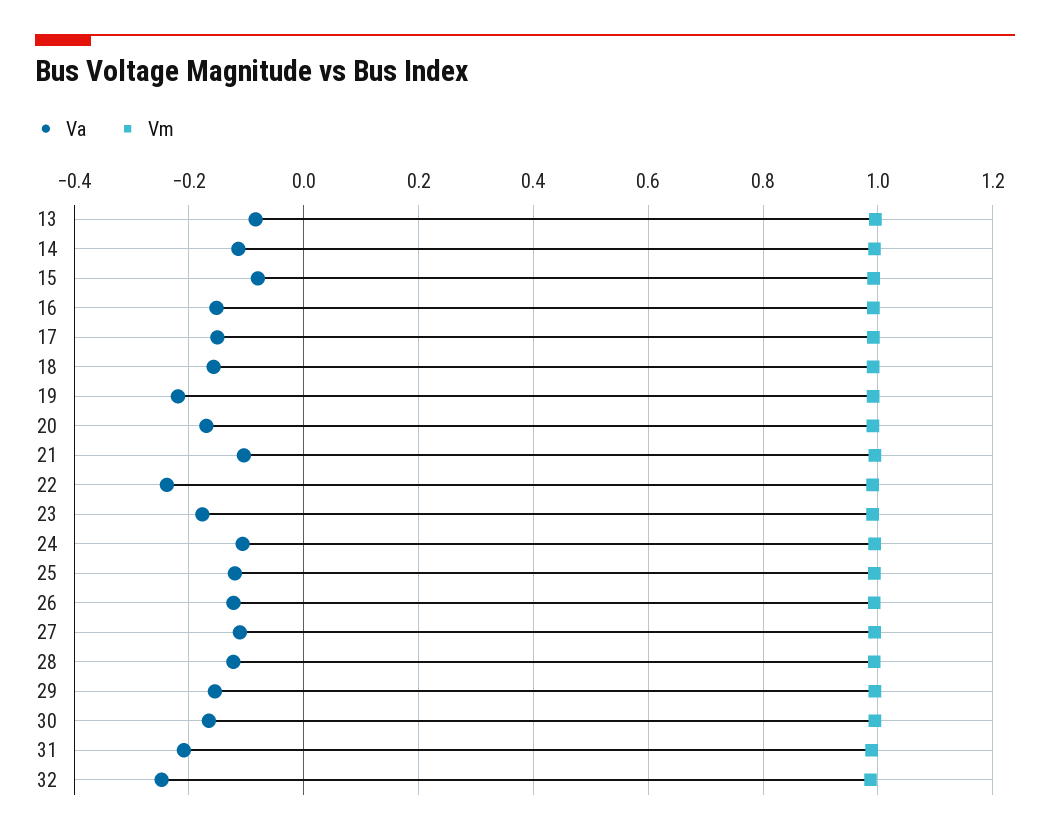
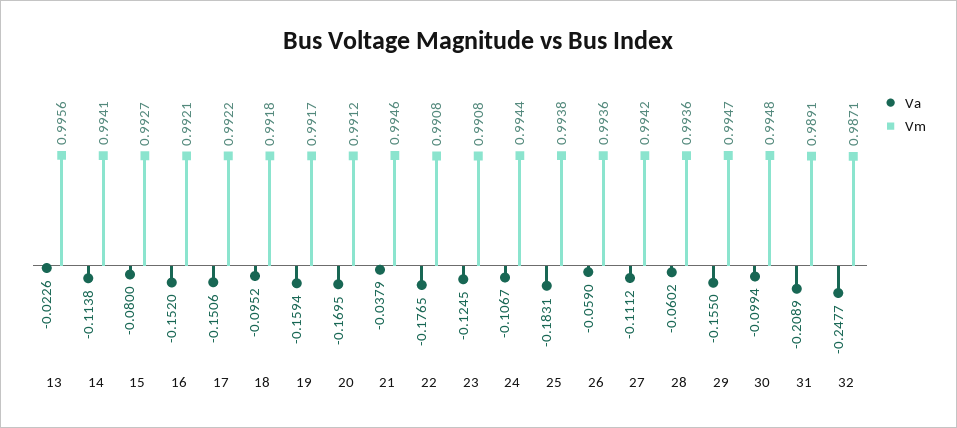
Va, 13: -0.08 -> -0.0226
Va, 18: -0.16 -> -0.0952
Va, 19: -0.22 -> -0.1594
Va, 21: -0.1 -> -0.0379
Va, 22: -0.24 -> -0.1765
Va, 23: -0.18 -> -0.1245
Va, 25: -0.12 -> -0.1831
Va, 26: -0.12 -> -0.059
Va, 28: -0.12 -> -0.0602
Va, 30: -0.16 -> -0.0994

